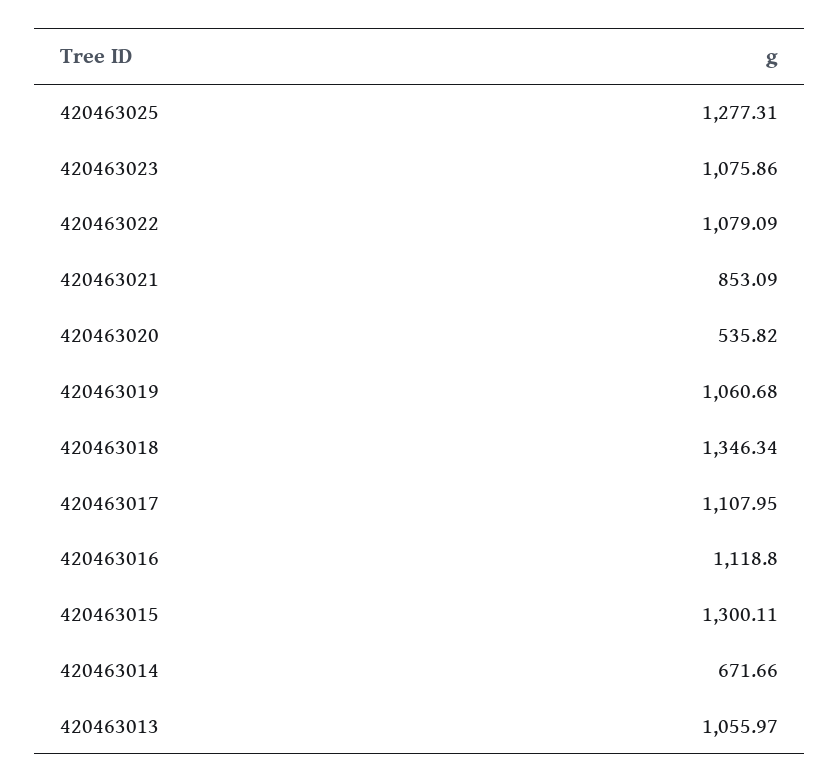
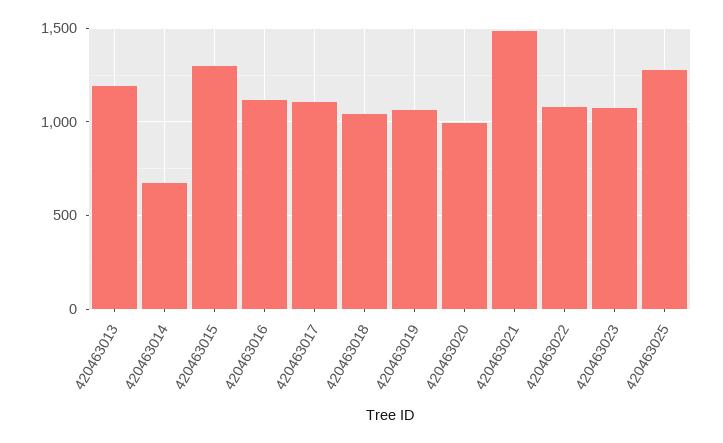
420463021: 853.09 -> 1500
420463020: 535.82 -> 1000
420463018: 1346.34 -> 1050
420463013: 1055.97 -> 1200

